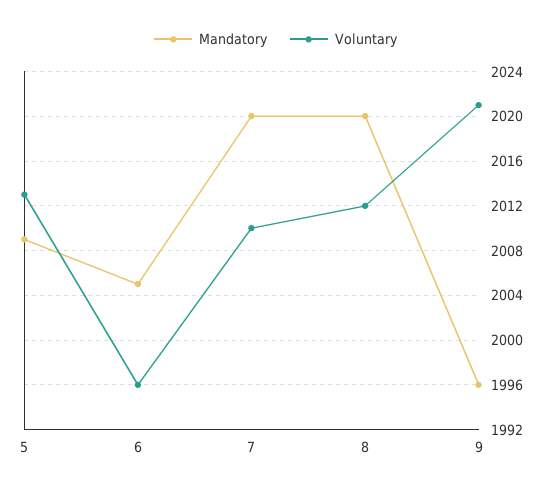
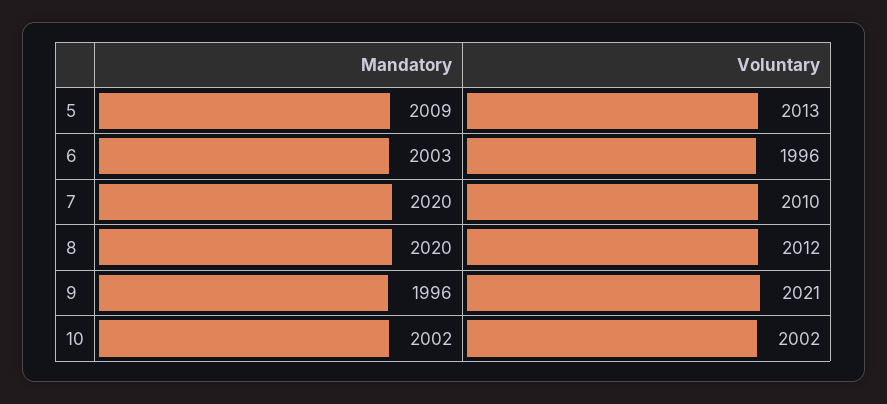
Mandatory, 6: 2005 -> 2003
Mandatory, 10: none -> 2002
Voluntary, 10: none -> 2002

